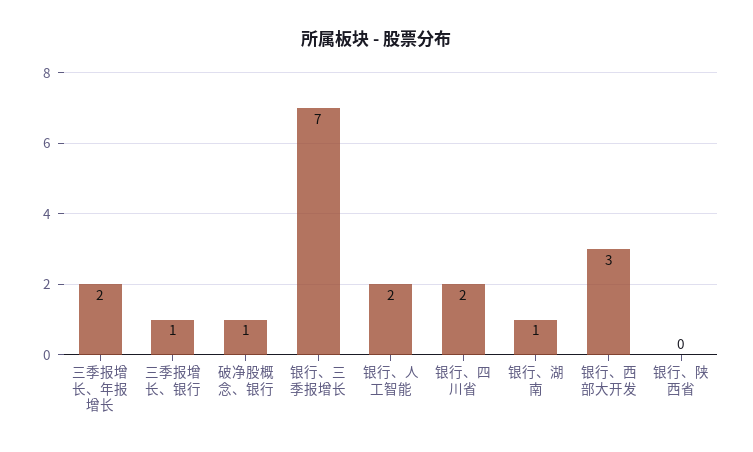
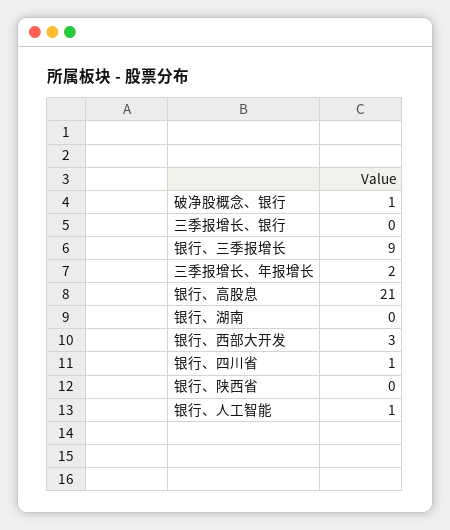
三季报增长、银行: 1 -> 0
银行、三季报增长: 7 -> 9
银行、人工智能: 2 -> 1
银行、四川省: 2 -> 1
银行、湖南: 1 -> 0
银行、高股息: none -> 21

